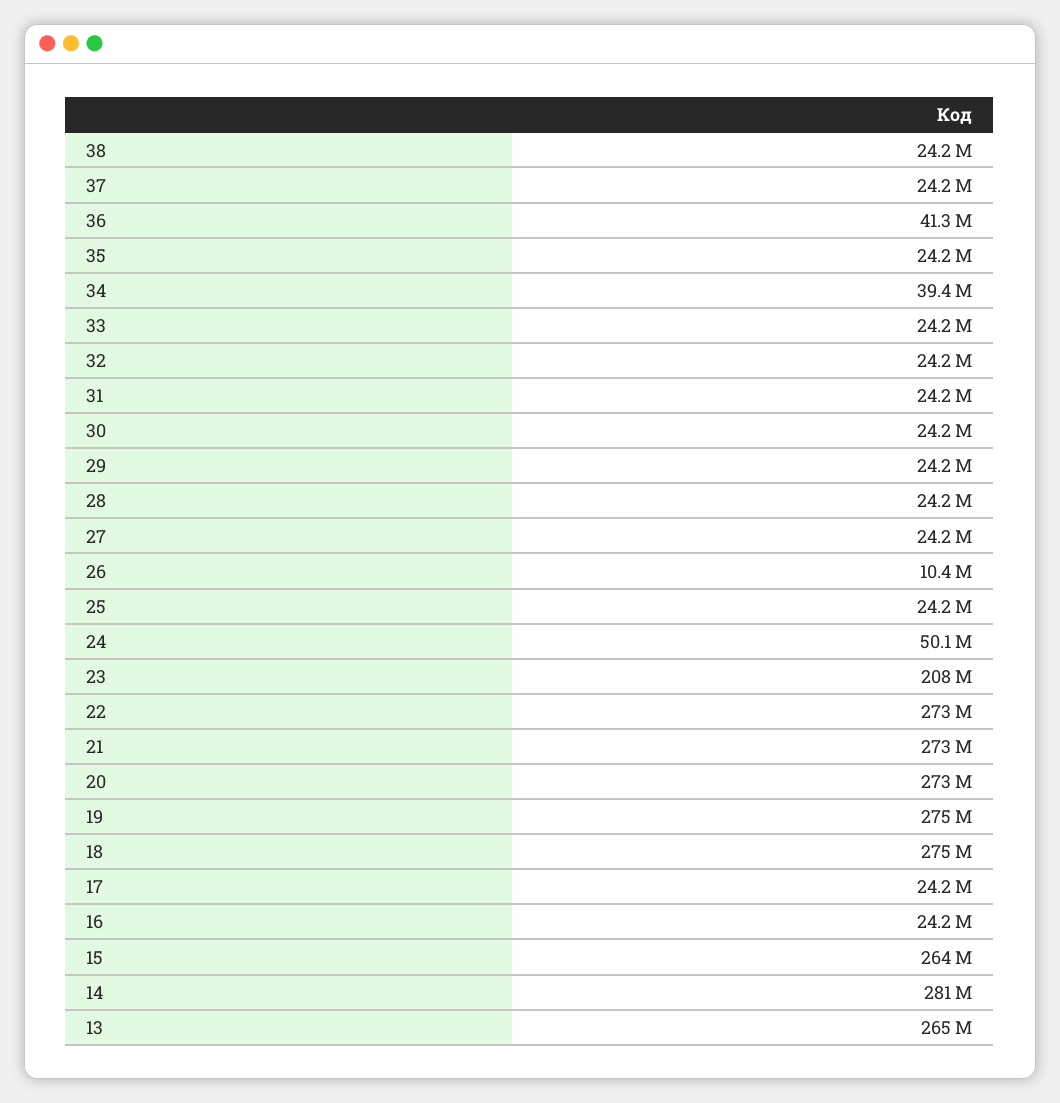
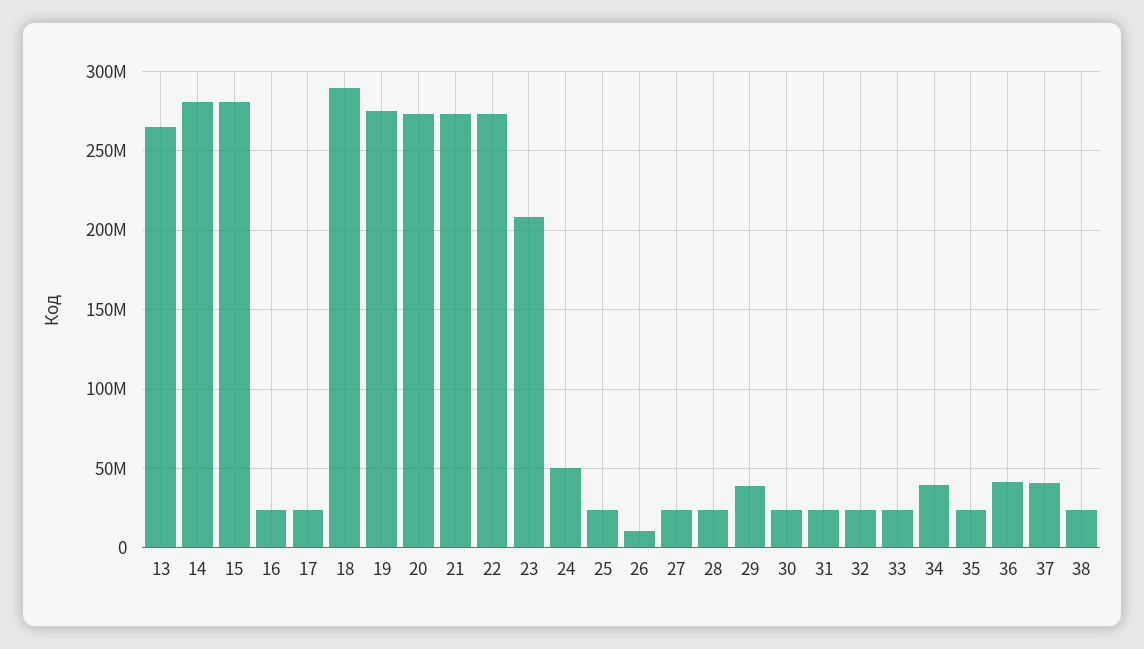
37: 24200000 -> 40000000
29: 24200000 -> 40000000
18: 275000000 -> 290000000
15: 264000000 -> 280000000

